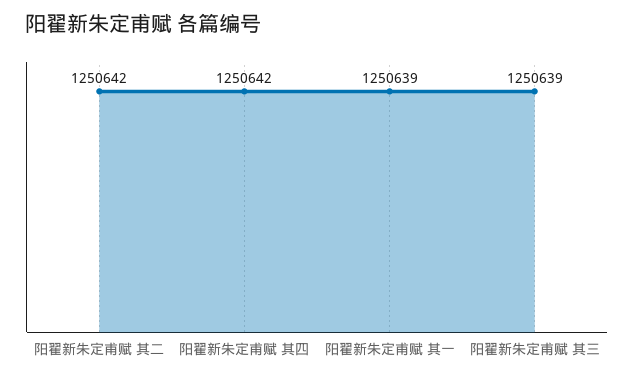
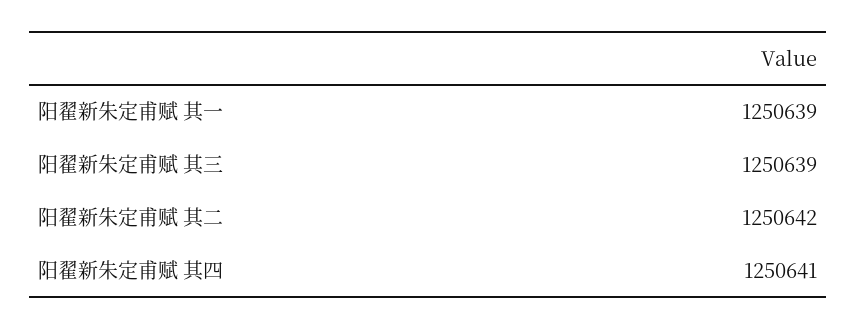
阳翟新朱定甫赋 其四: 1250642 -> 1250641

